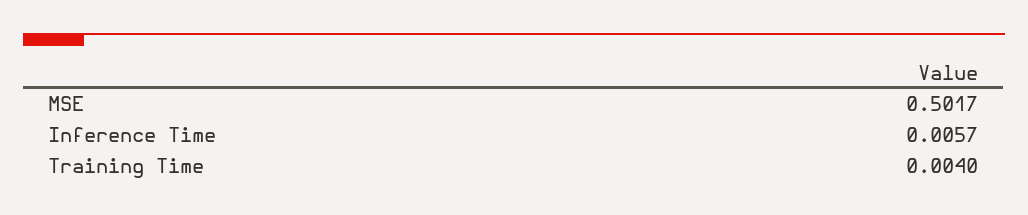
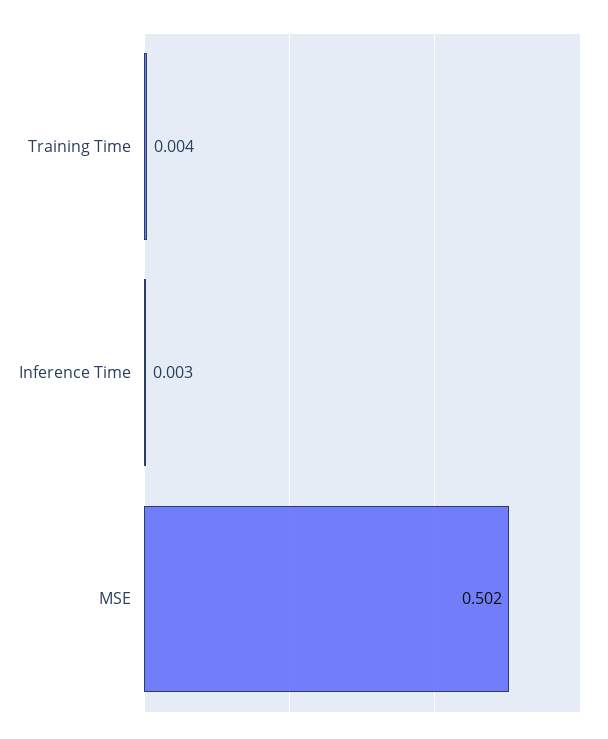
Inference Time: 0.0057 -> 0.003

